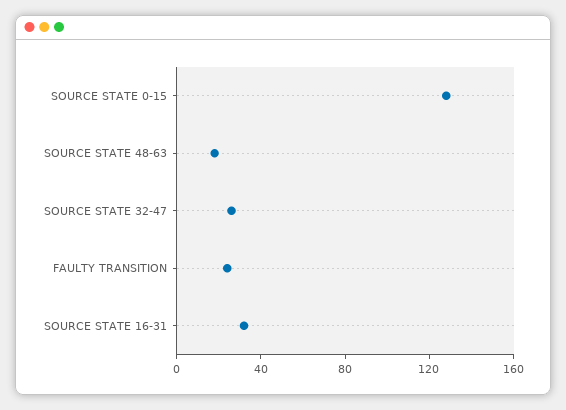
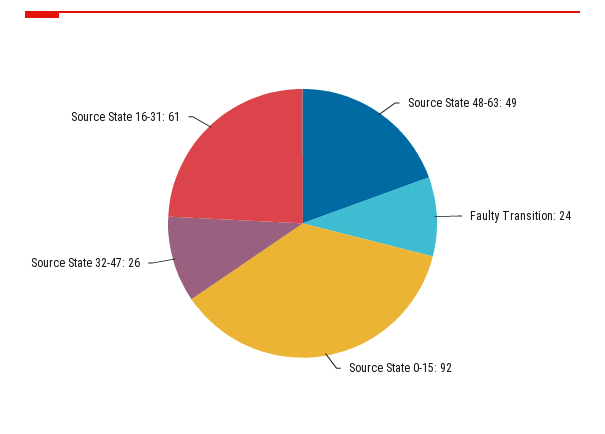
SOURCE STATE 0-15: 130 -> 92
SOURCE STATE 48-63: 20 -> 49
SOURCE STATE 16-31: 30 -> 61

